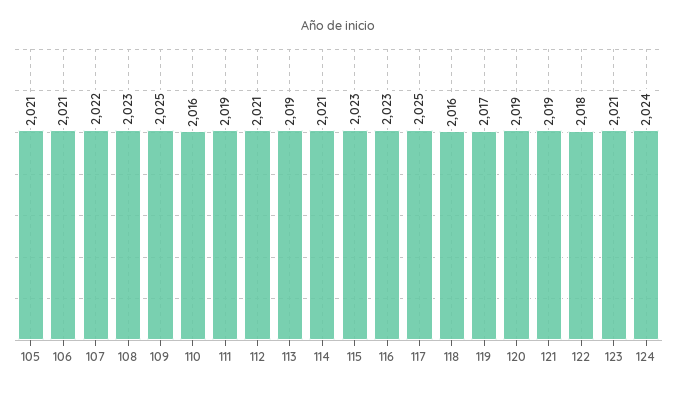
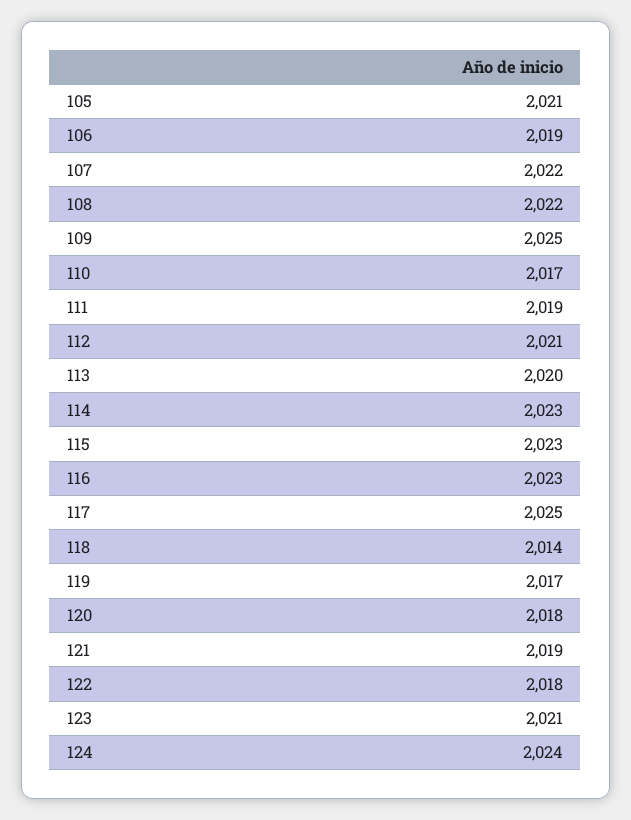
106: 2021 -> 2019
108: 2023 -> 2022
110: 2016 -> 2017
113: 2019 -> 2020
114: 2021 -> 2023
118: 2016 -> 2014
120: 2019 -> 2018

